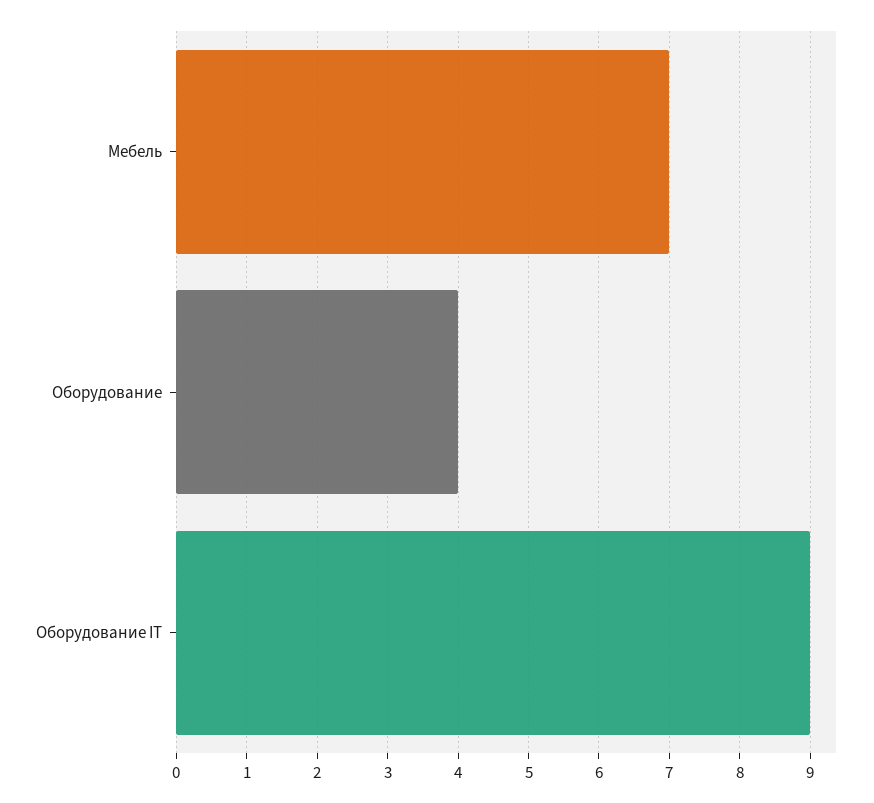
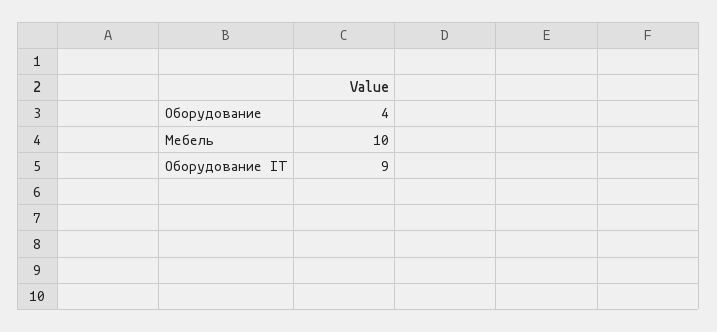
Мебель: 7 -> 10

